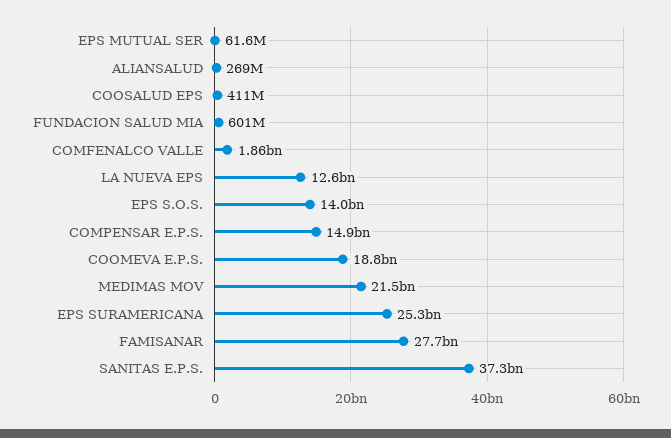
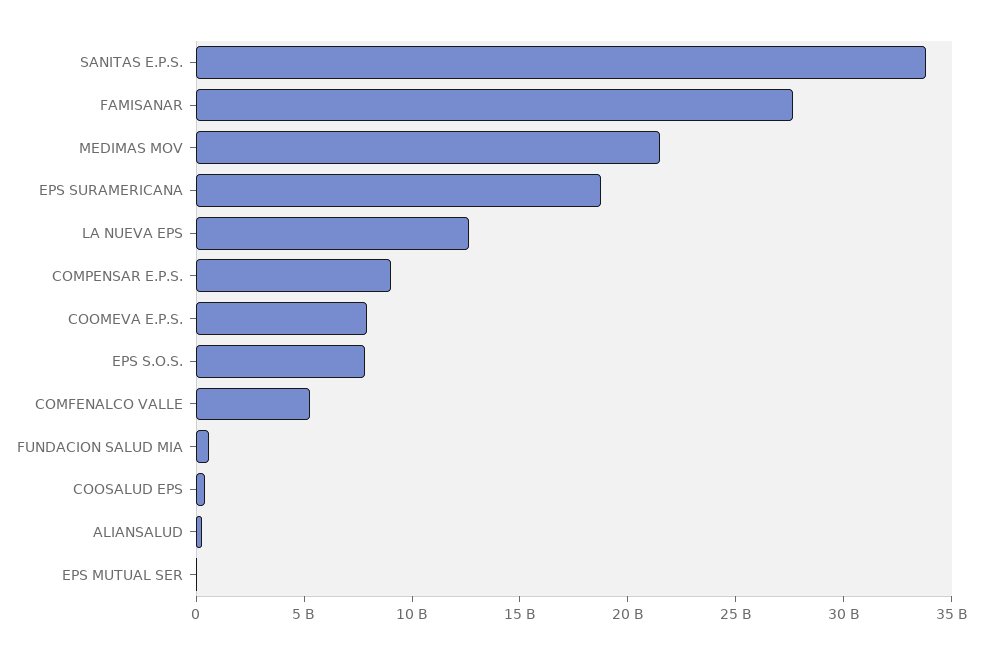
COMFENALCO VALLE: 1860000000 -> 5000000000
EPS S.O.S.: 14000000000 -> 8000000000
COMPENSAR E.P.S.: 14900000000 -> 9000000000
COOMEVA E.P.S.: 18800000000 -> 8000000000
EPS SURAMERICANA: 25300000000 -> 19000000000
SANITAS E.P.S.: 37300000000 -> 34000000000

